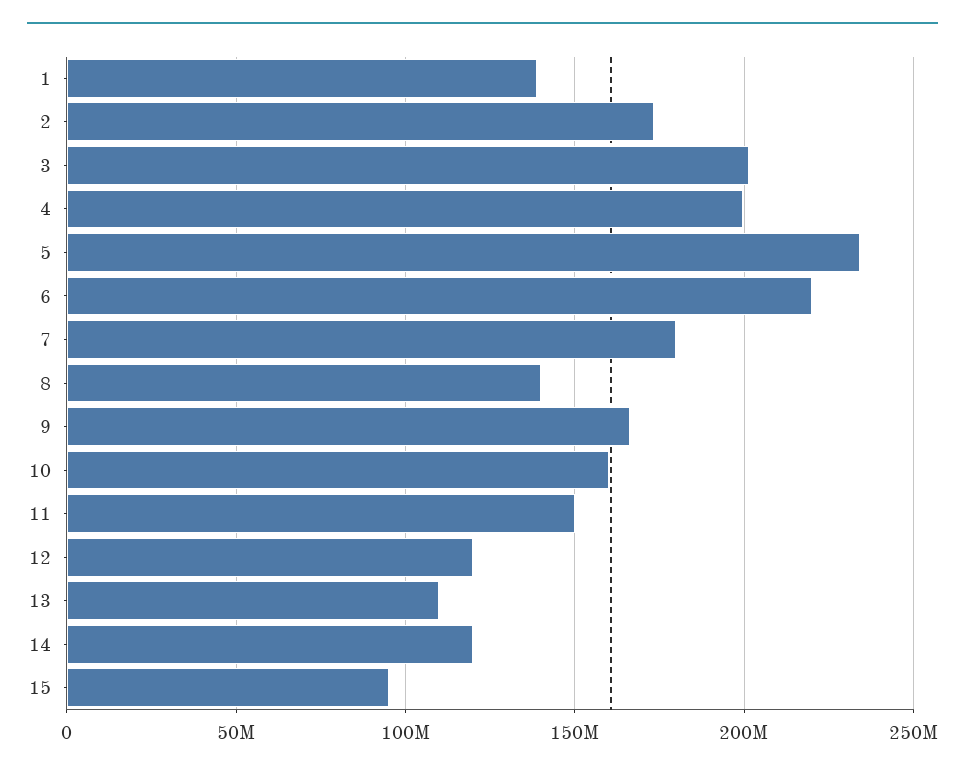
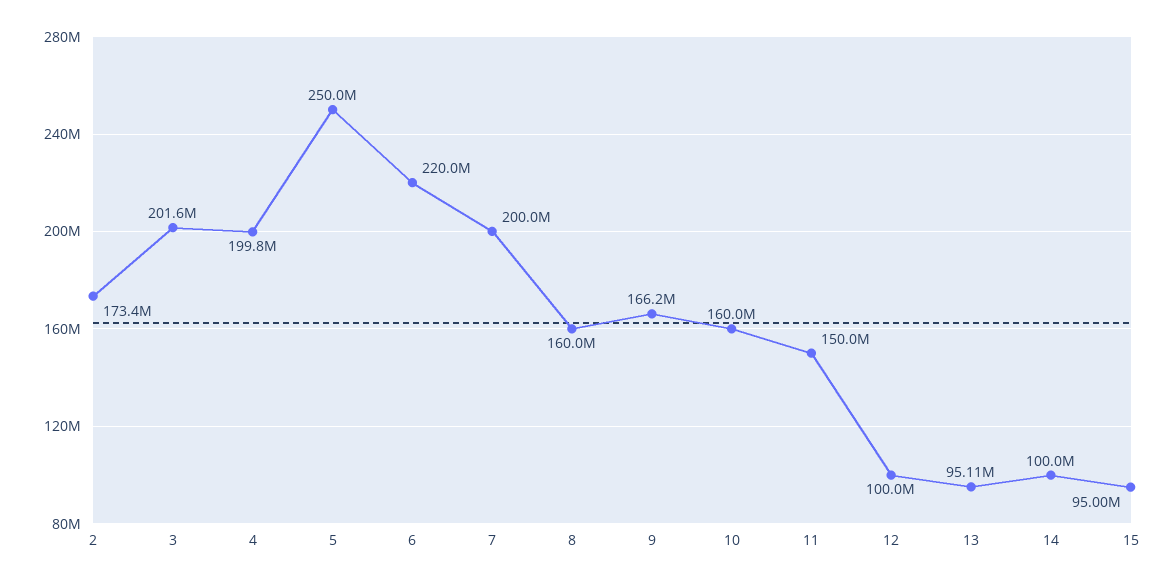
1: 140000000 -> none
5: 235000000 -> 250000000
7: 180000000 -> 200000000
8: 140000000 -> 160000000
12: 120000000 -> 100000000
13: 110000000 -> 95110000
14: 120000000 -> 100000000

